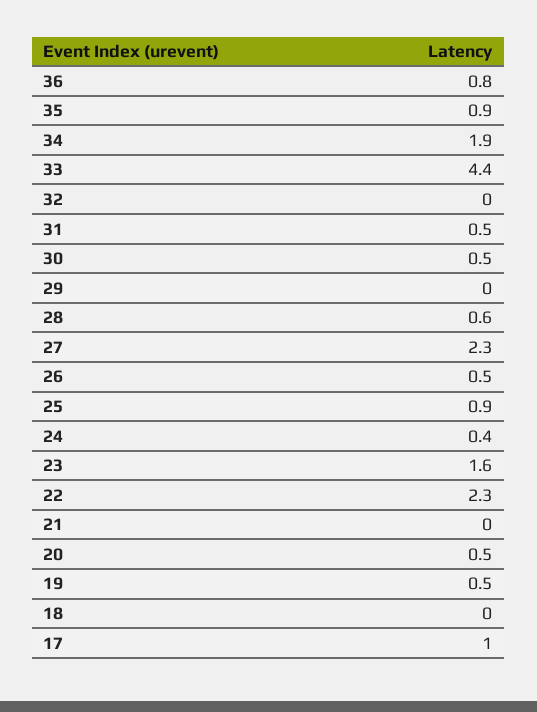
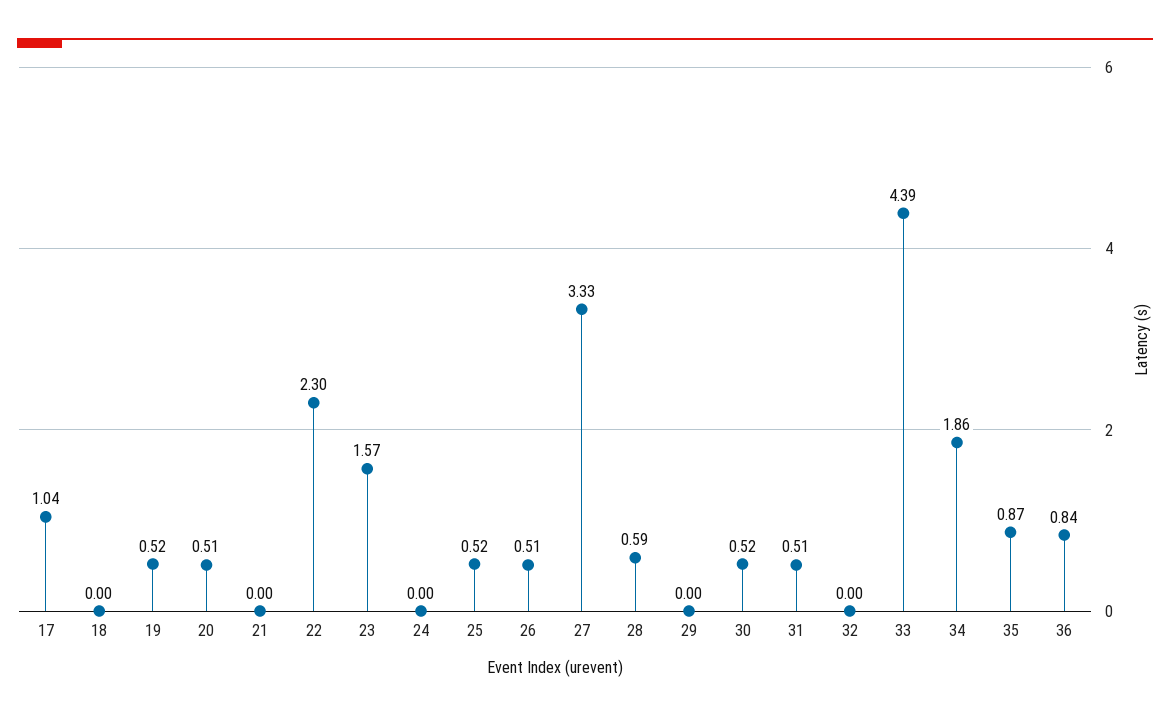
27: 2.3 -> 3.33
25: 0.9 -> 0.52
24: 0.4 -> 0

